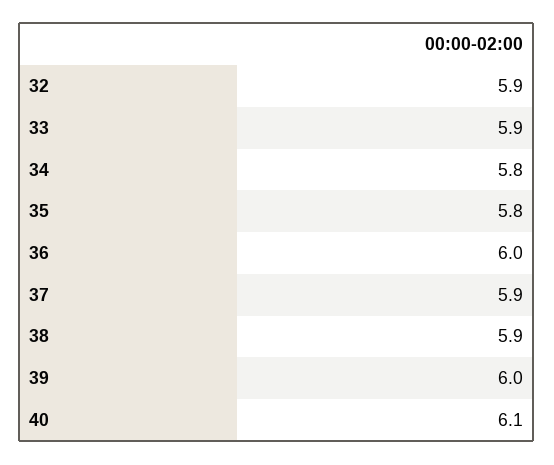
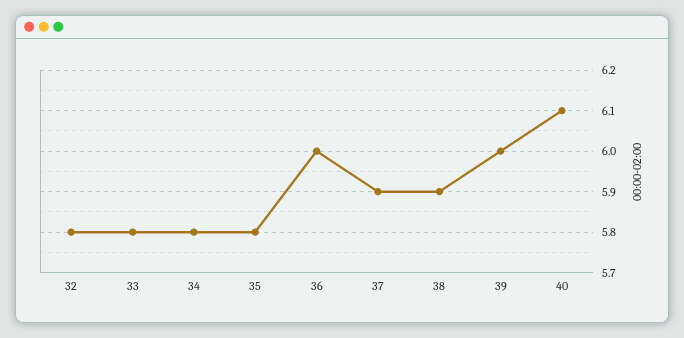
32: 5.9 -> 5.8
33: 5.9 -> 5.8

